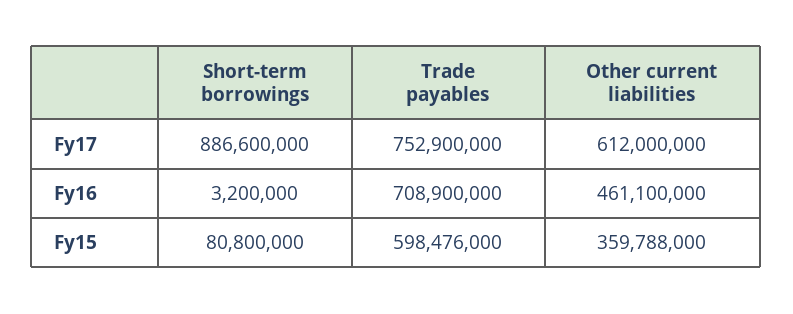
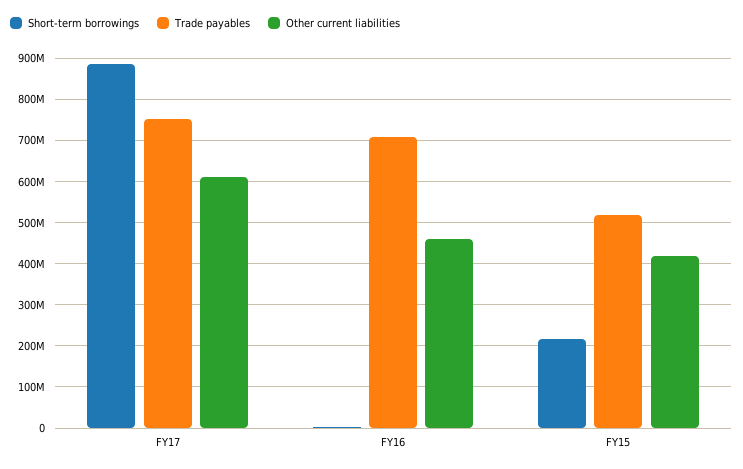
Short-term borrowings, Fy15: 80800000 -> 220000000
Trade payables, Fy15: 598476000 -> 520000000
Other current liabilities, Fy15: 359788000 -> 420000000

